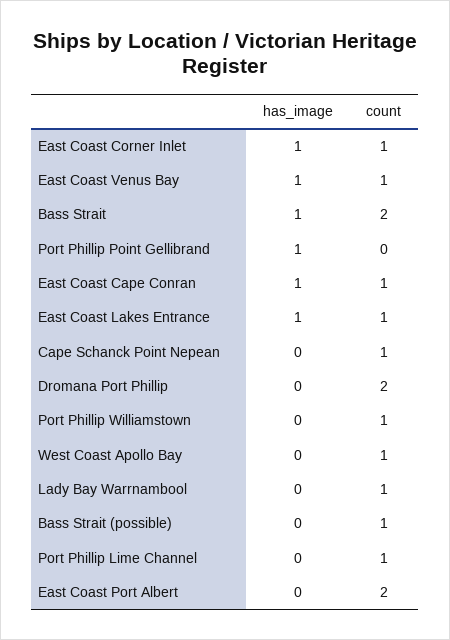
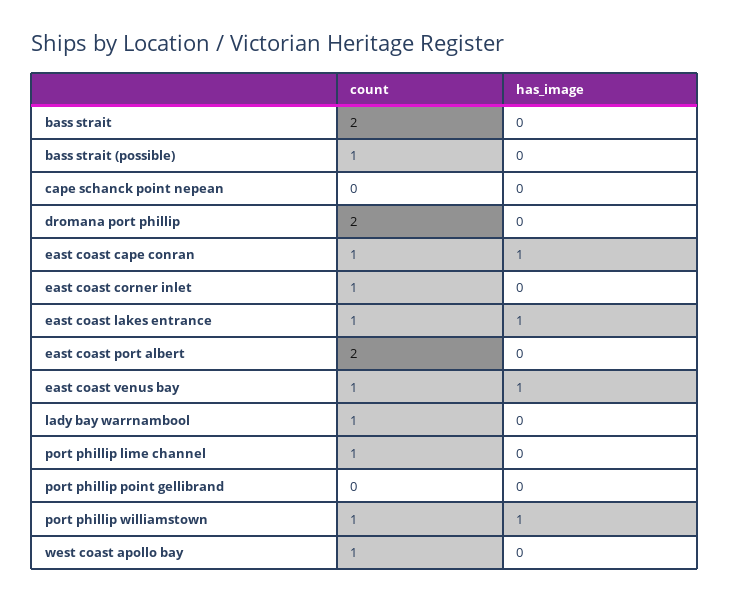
has_image, East Coast Corner Inlet: 1 -> 0
has_image, Bass Strait: 1 -> 0
has_image, Port Phillip Point Gellibrand: 1 -> 0
count, Cape Schanck Point Nepean: 1 -> 0
has_image, Port Phillip Williamstown: 0 -> 1

